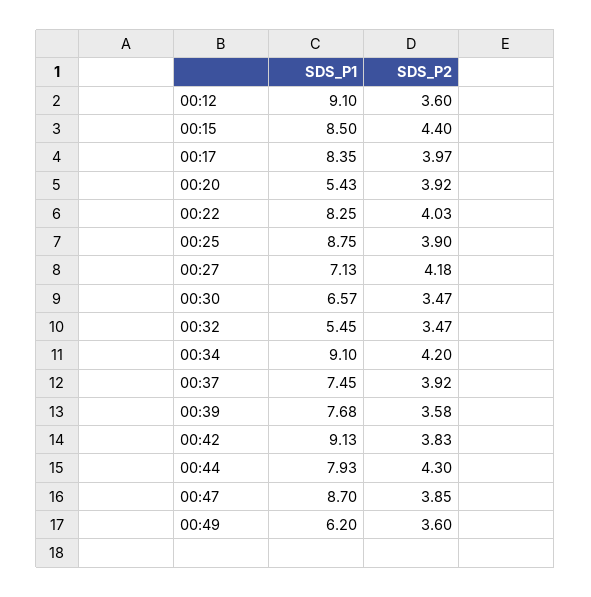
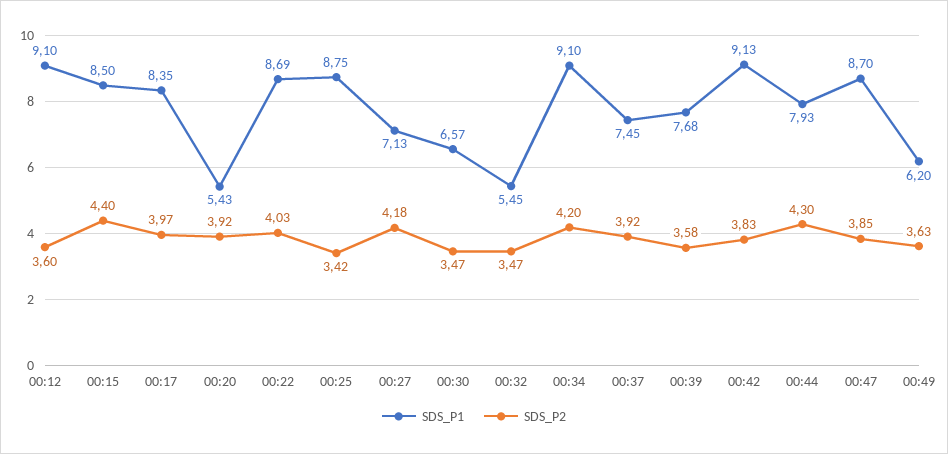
SDS_P1, 00:22: 8.25 -> 8.69
SDS_P2, 00:25: 3.9 -> 3.42
SDS_P2, 00:49: 3.6 -> 3.63

